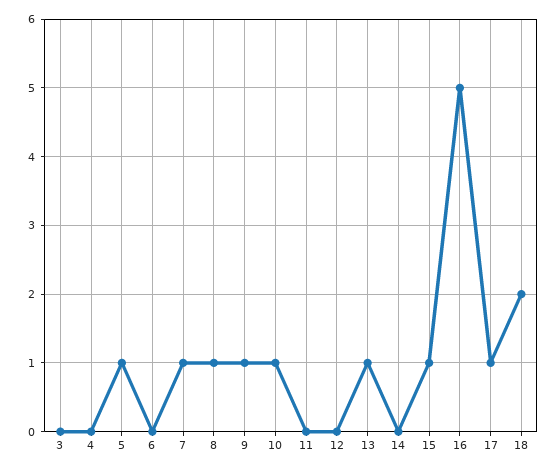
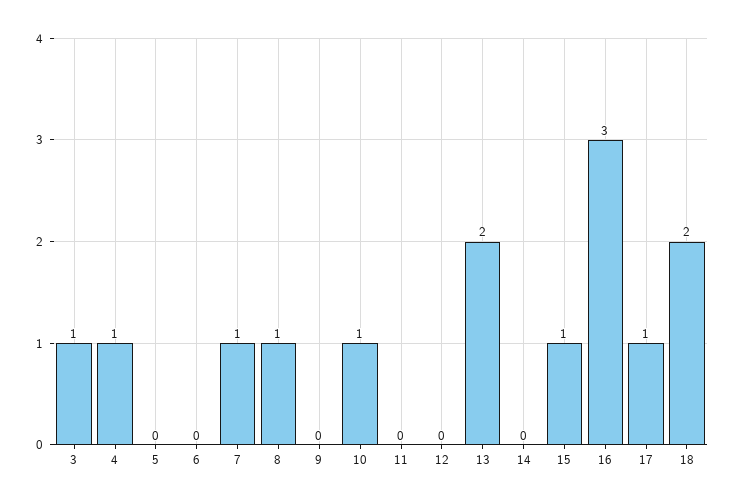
3: 0 -> 1
4: 0 -> 1
5: 1 -> 0
9: 1 -> 0
13: 1 -> 2
16: 5 -> 3

